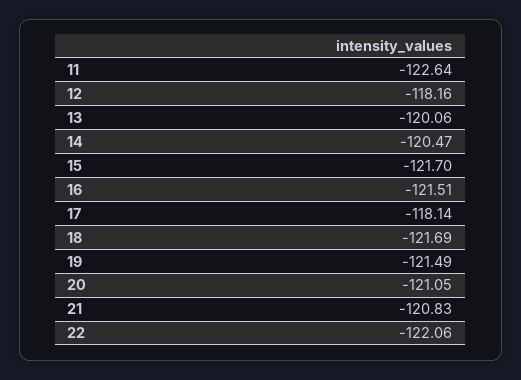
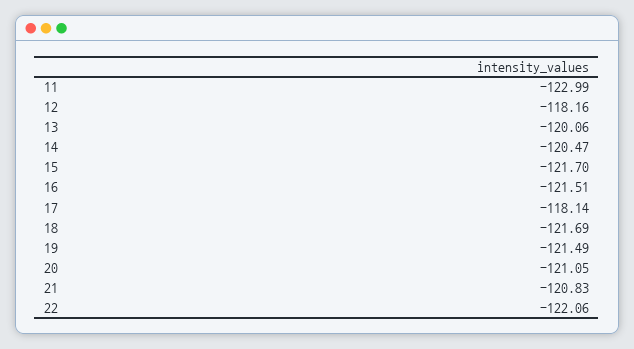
11: -122.64 -> -122.99

